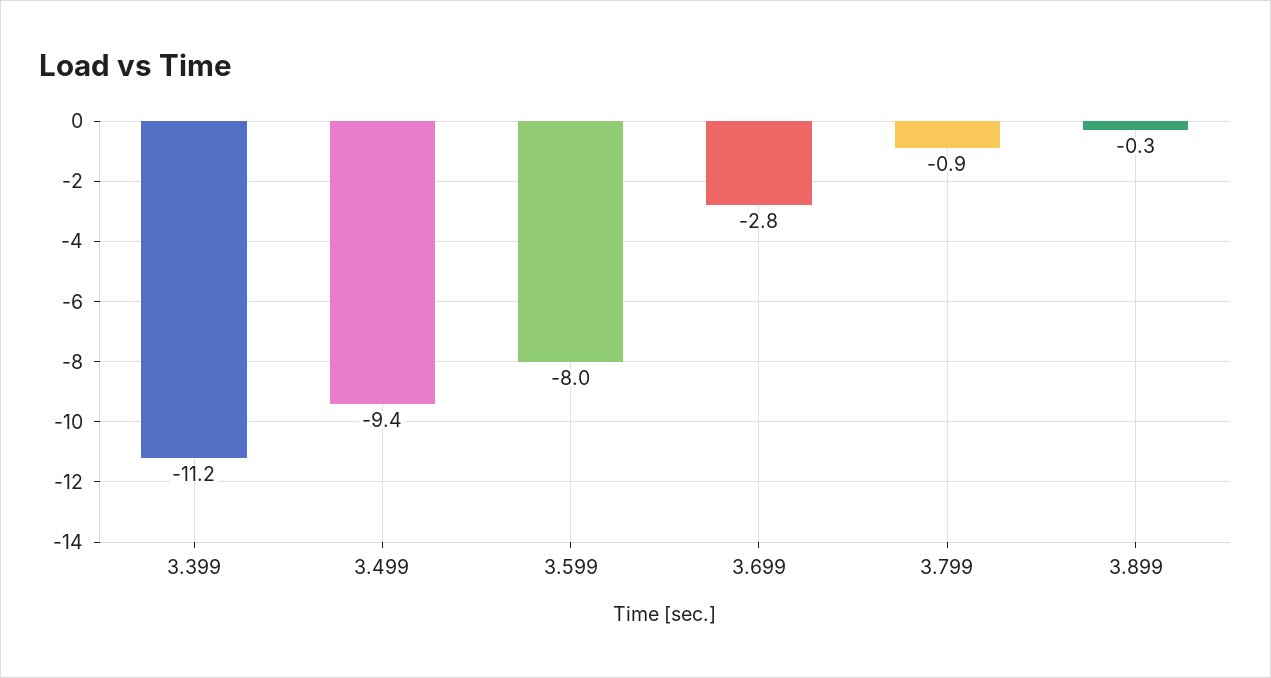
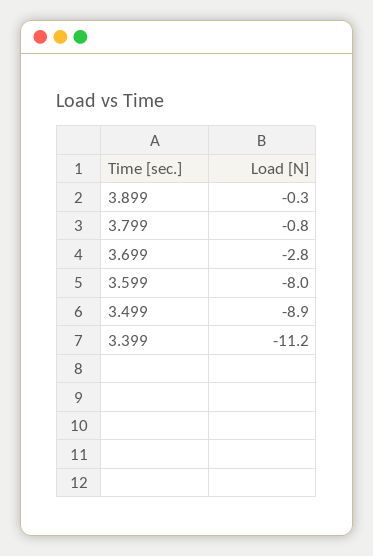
3.499: -9.4 -> -8.9
3.799: -0.9 -> -0.8

